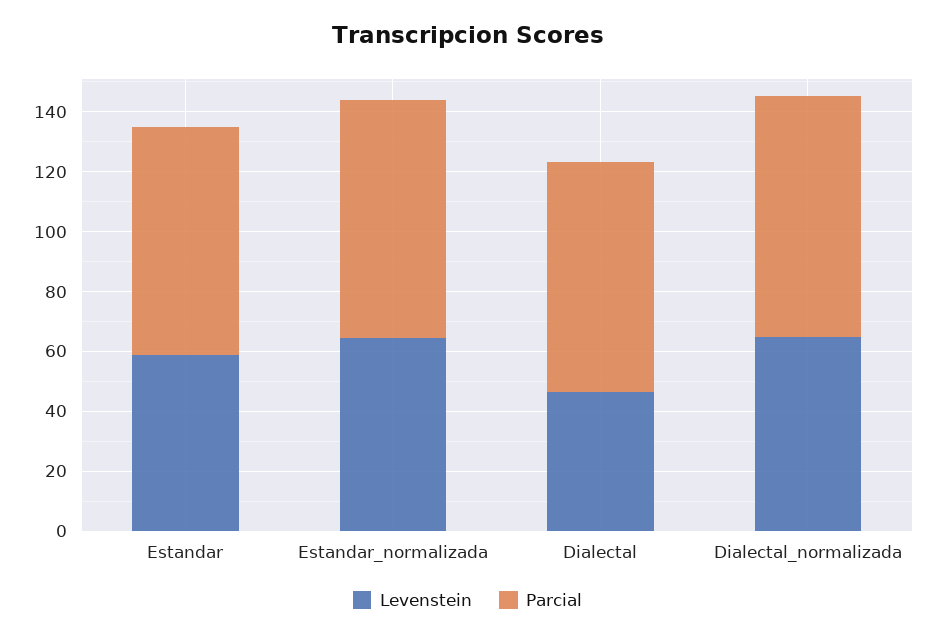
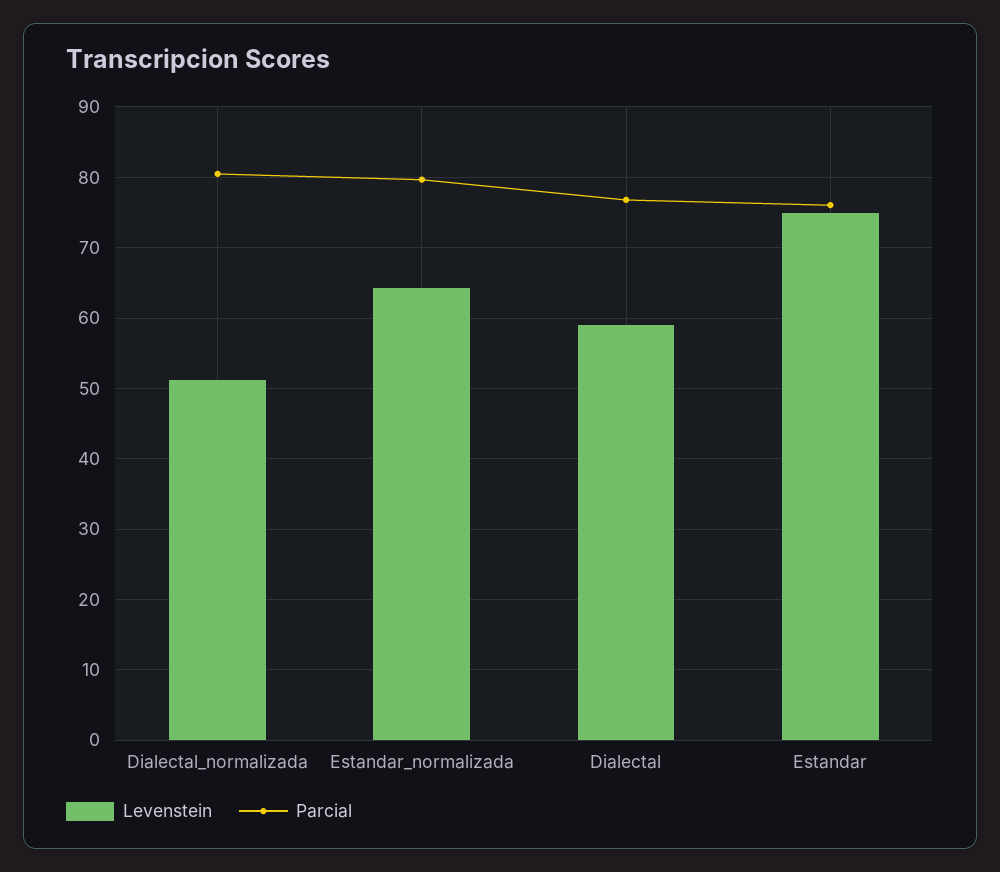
Levenstein, Estandar: 60 -> 75
Levenstein, Dialectal: 45 -> 59
Levenstein, Dialectal_normalizada: 65 -> 51

